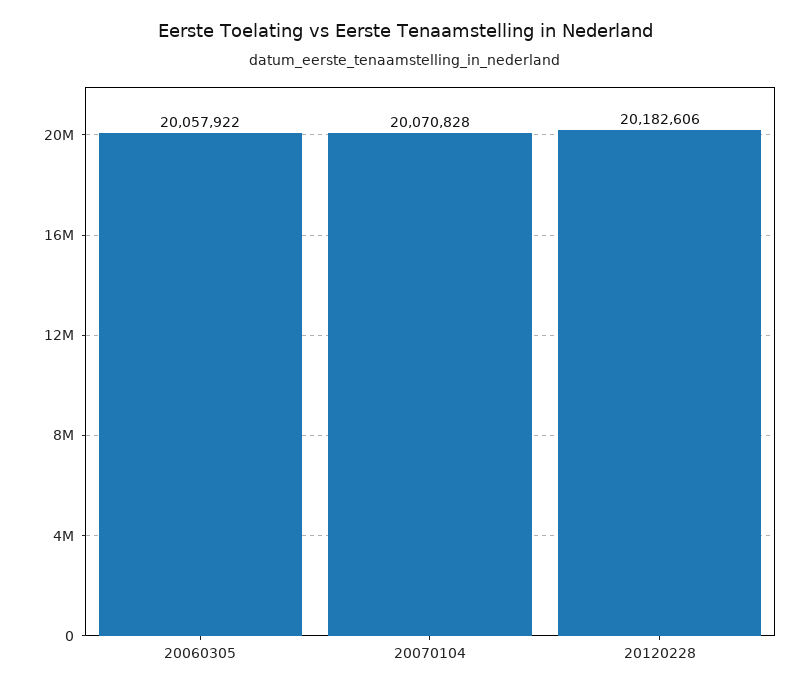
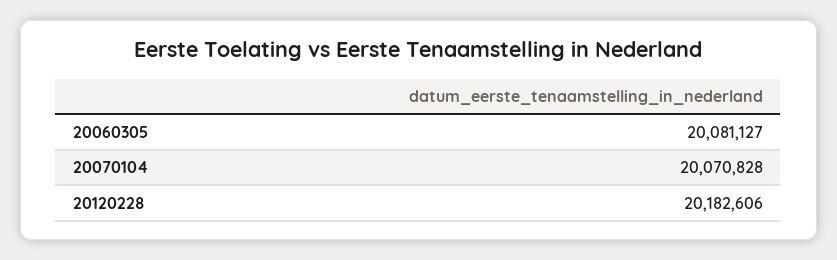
20060305: 20057922 -> 20081127

